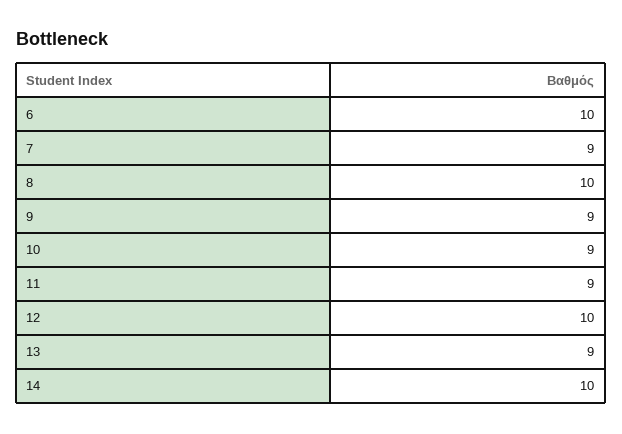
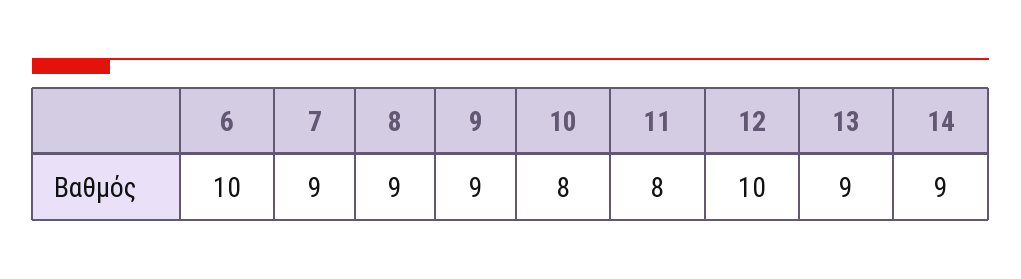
8: 10 -> 9
10: 9 -> 8
11: 9 -> 8
14: 10 -> 9

